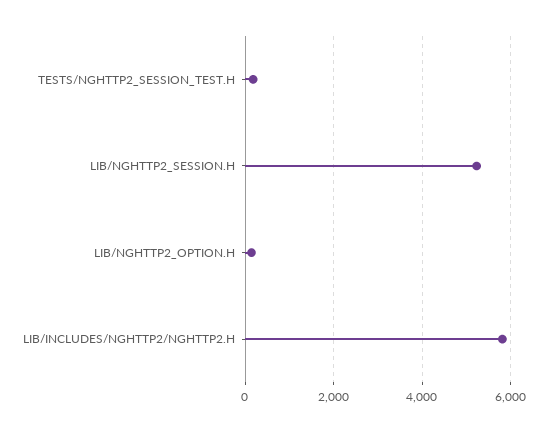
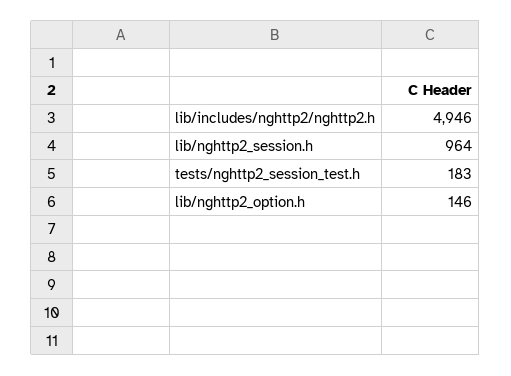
LIB/NGHTTP2_SESSION.H: 5200 -> 964
LIB/INCLUDES/NGHTTP2/NGHTTP2.H: 5800 -> 4946

